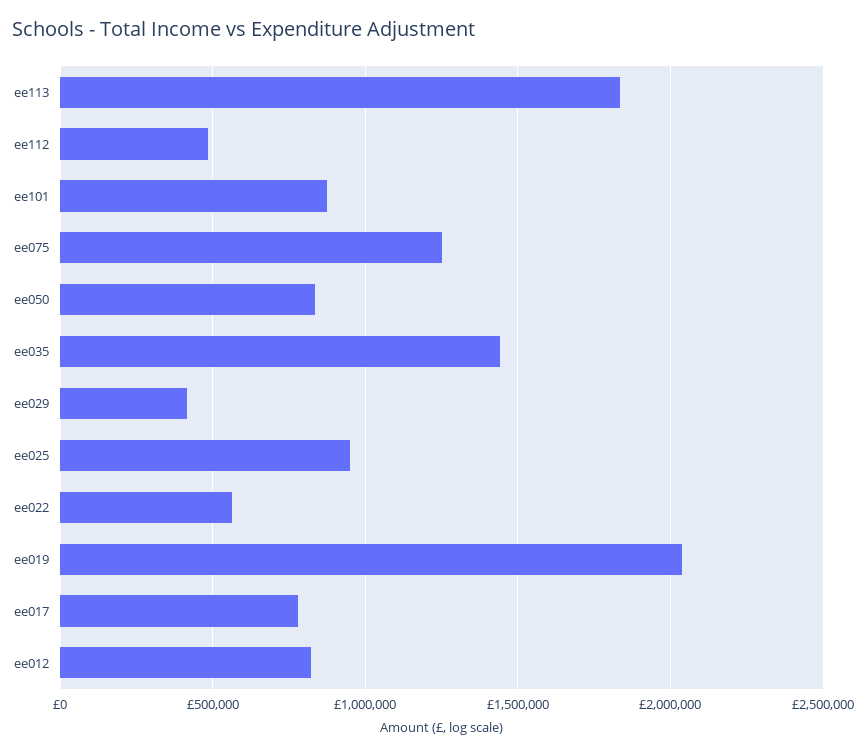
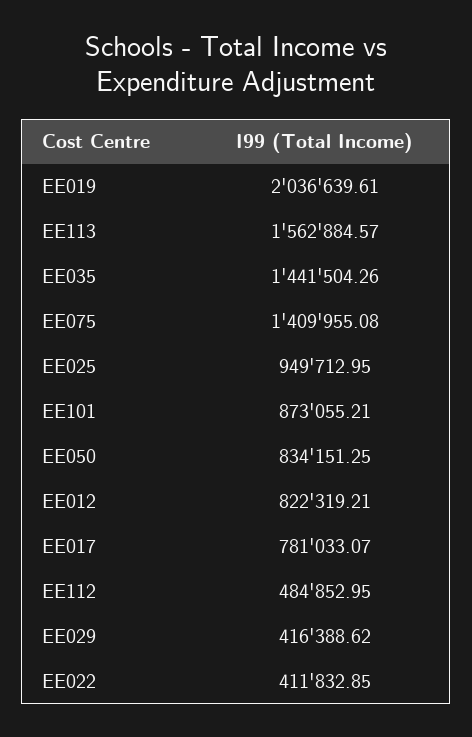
ee113: 1850000 -> 1562884.57
ee075: 1250000 -> 1409955.08
ee022: 550000 -> 411832.85

